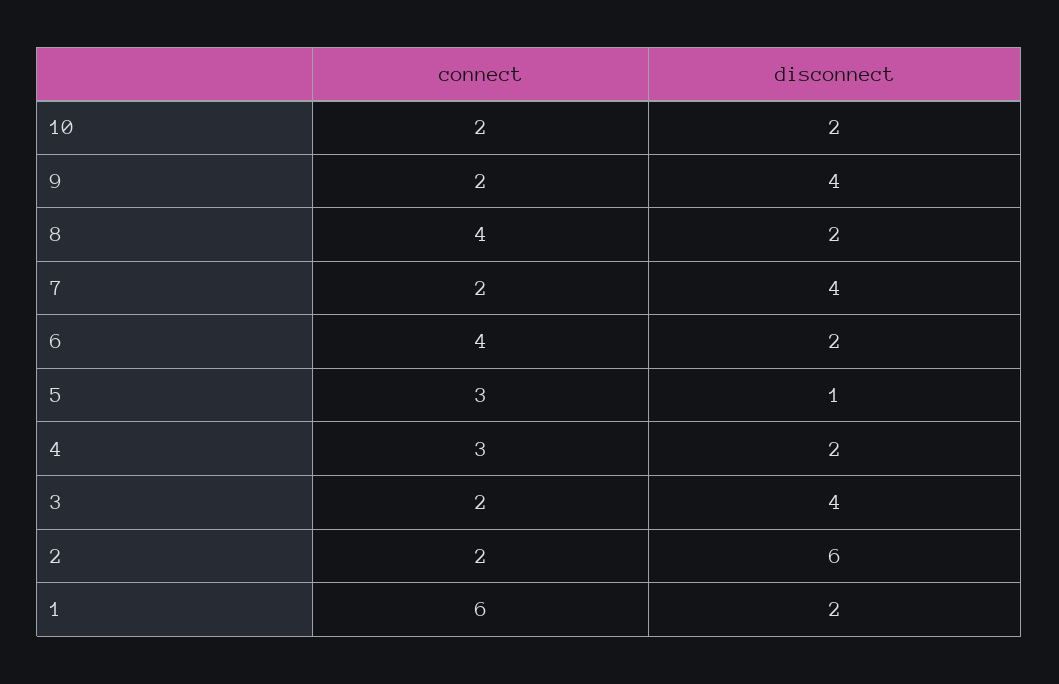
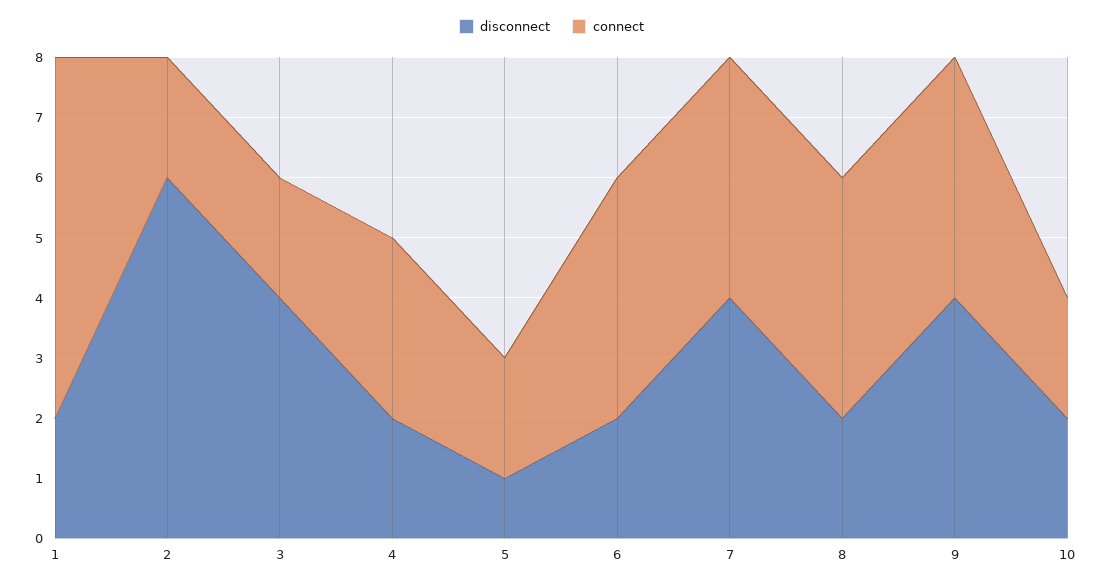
connect, 9: 2 -> 4
connect, 7: 2 -> 4
connect, 5: 3 -> 2

